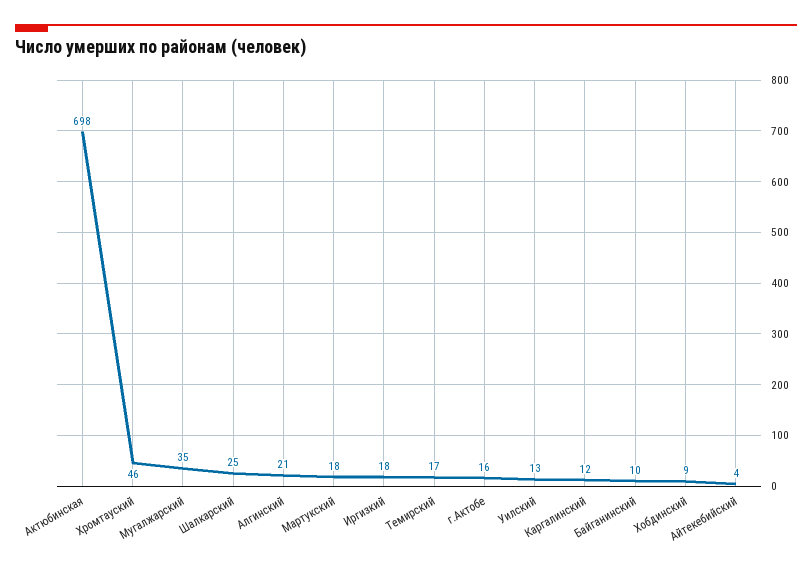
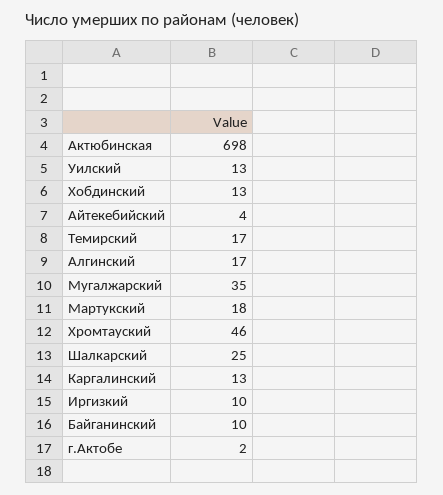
Алгинский: 21 -> 17
Иргизкий: 18 -> 10
г.Актобе: 16 -> 2
Каргалинский: 12 -> 13
Хобдинский: 9 -> 13

